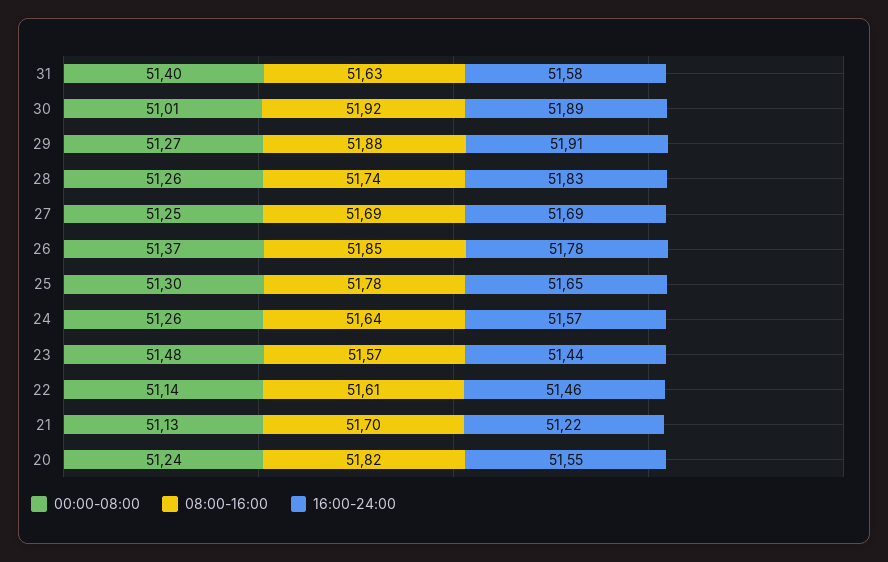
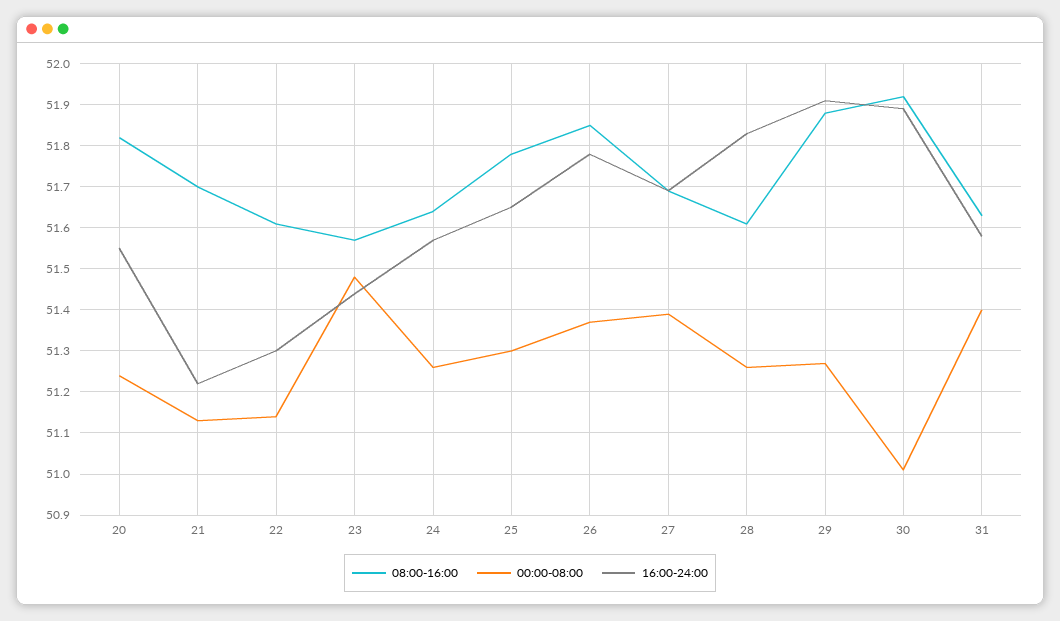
08:00-16:00, 28: 51.74 -> 51.6
00:00-08:00, 27: 51.25 -> 51.4
16:00-24:00, 22: 51.46 -> 51.3

